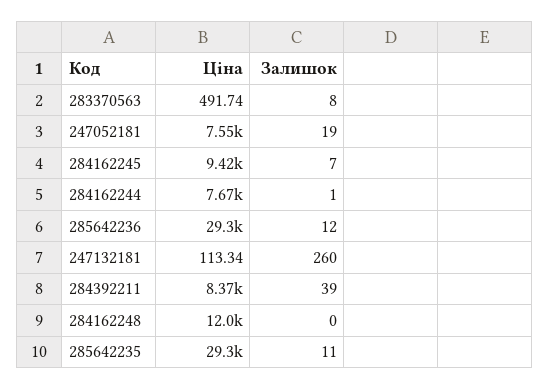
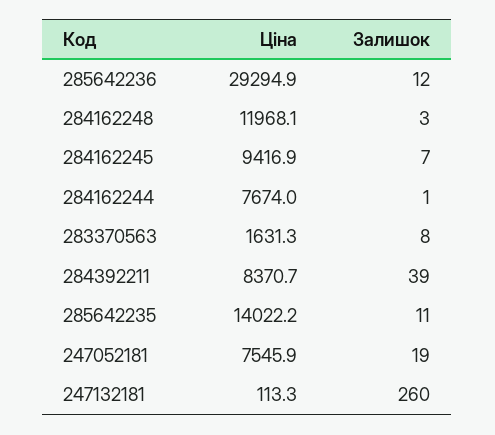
Ціна, 283370563: 491.74 -> 1631.3
Залишок, 284162248: 0 -> 3
Ціна, 285642235: 29300 -> 14022.2

